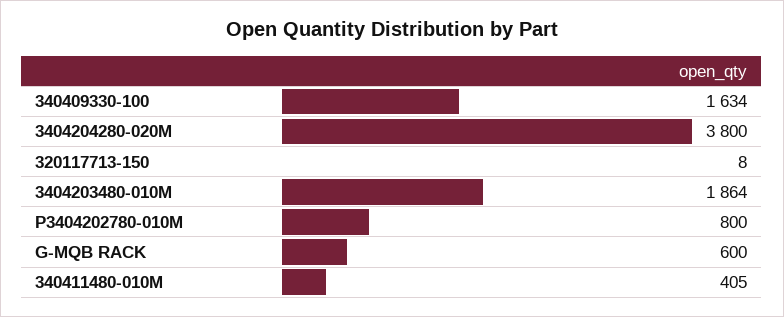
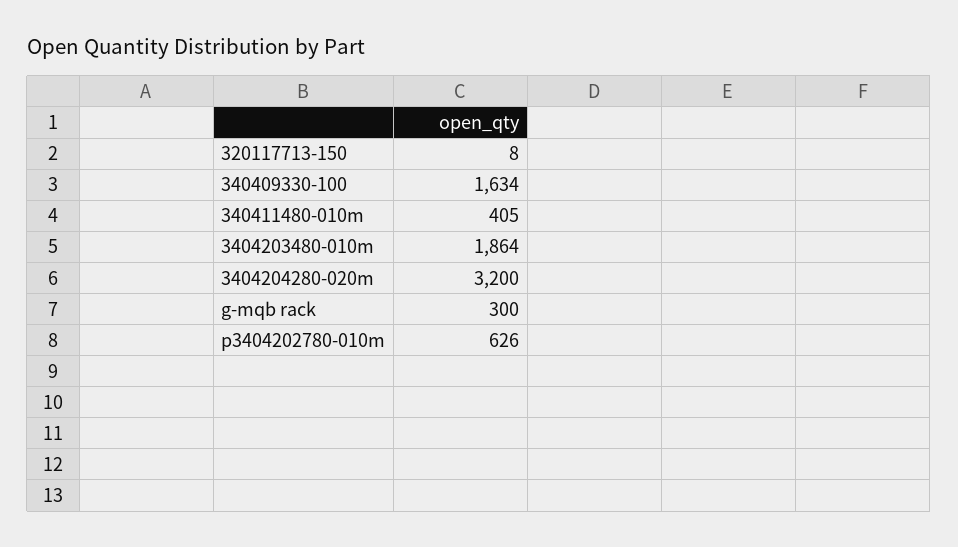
3404204280-020M: 3800 -> 3200
P3404202780-010M: 800 -> 626
G-MQB RACK: 600 -> 300

